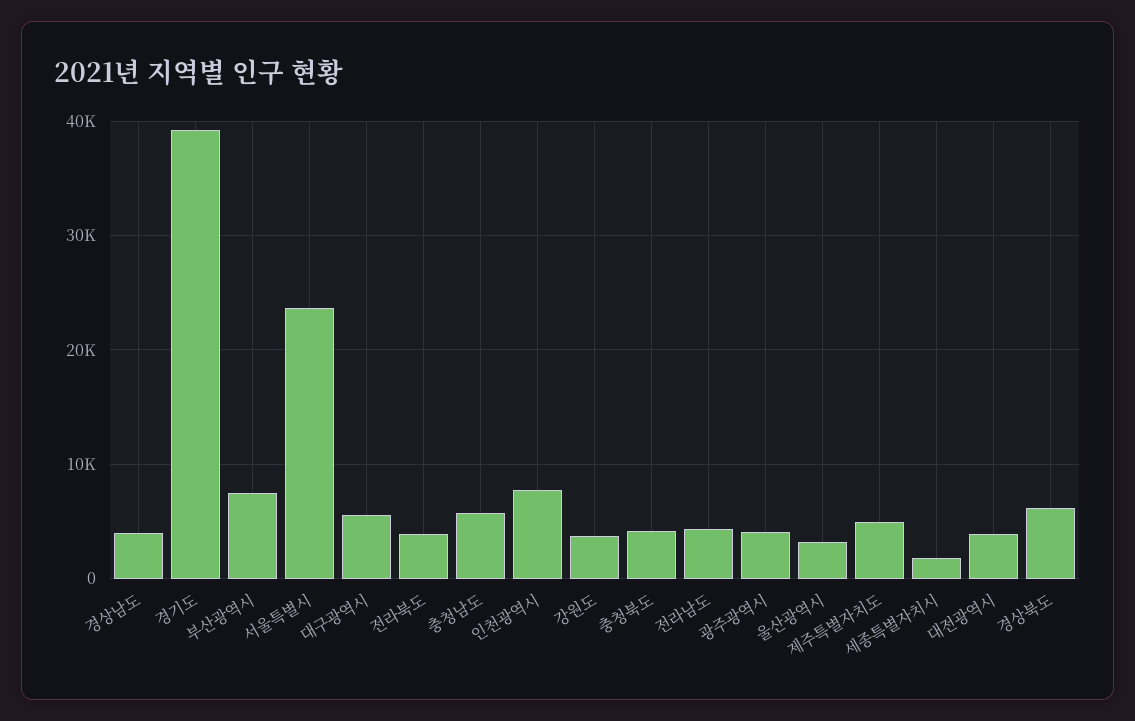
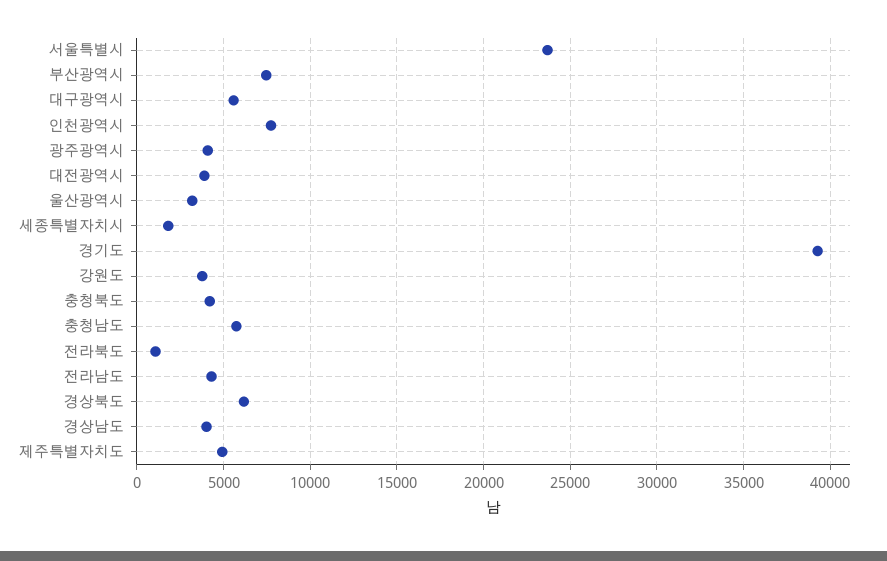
전라북도: 4000 -> 1000

